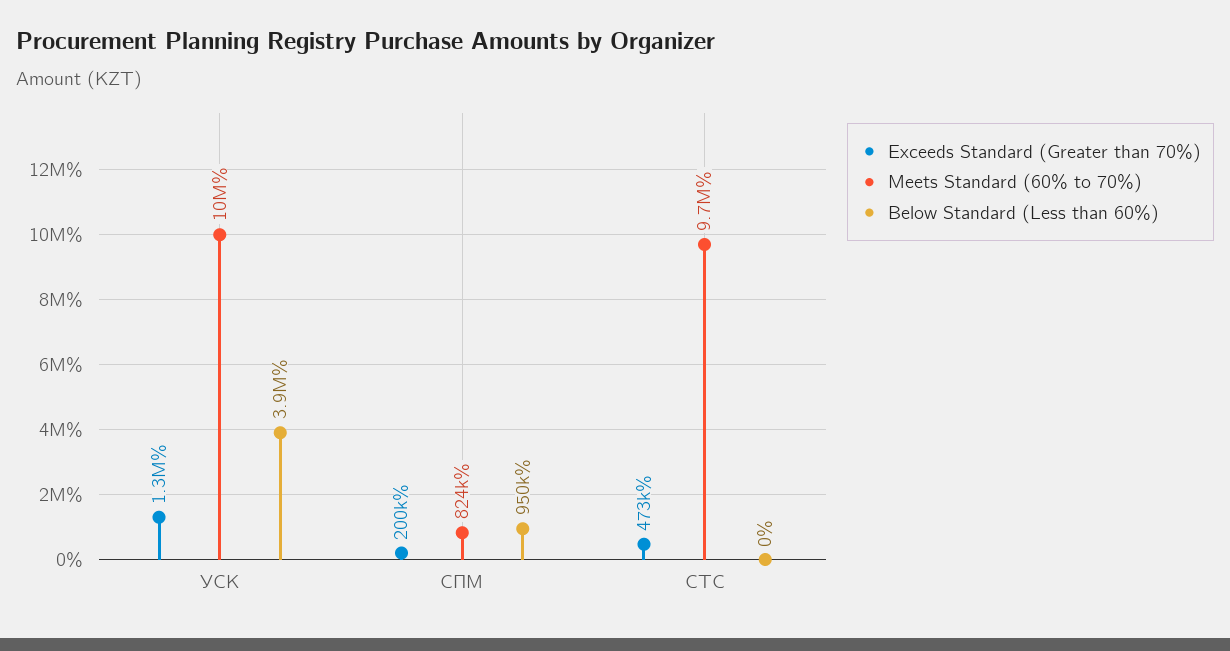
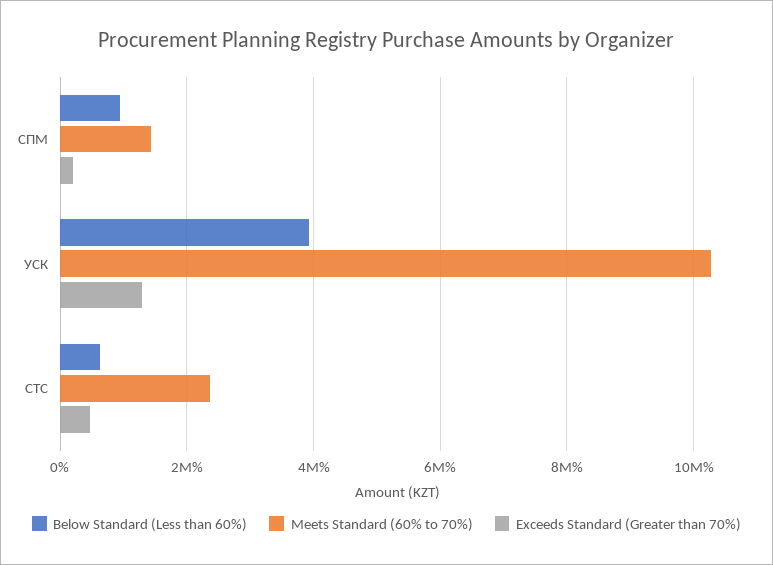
Meets Standard (60% to 70%), СПМ: 824000 -> 1400000
Meets Standard (60% to 70%), СТС: 9700000 -> 2400000
Below Standard (Less than 60%), СТС: 0 -> 600000

